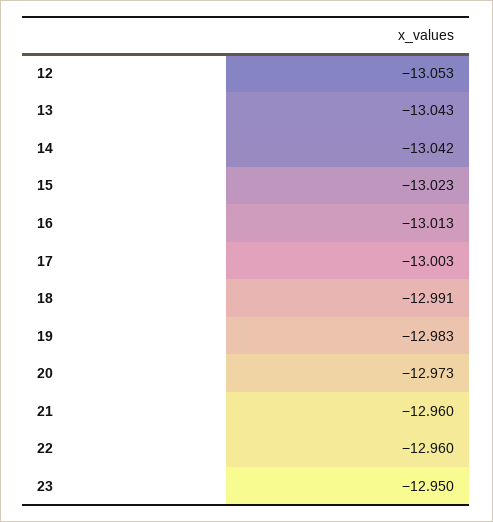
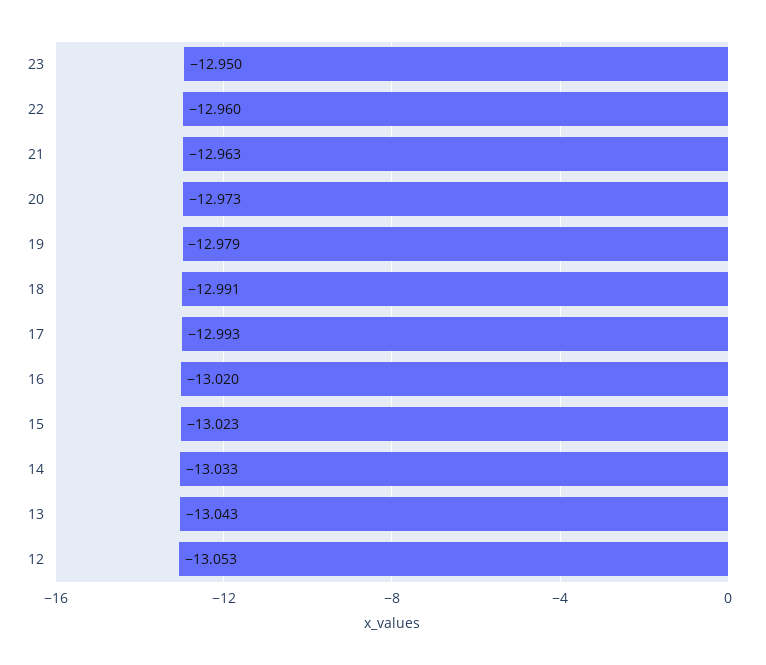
14: -13.042 -> -13.033
16: -13.013 -> -13.02
17: -13.003 -> -12.993
19: -12.983 -> -12.979
21: -12.96 -> -12.963

